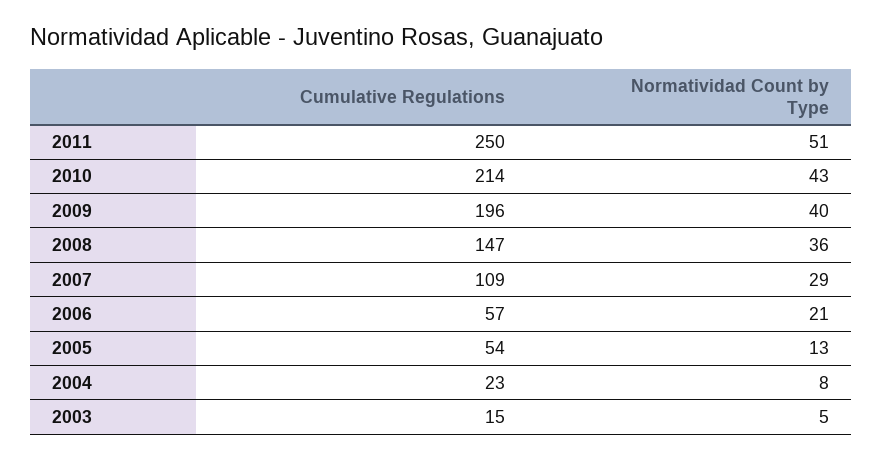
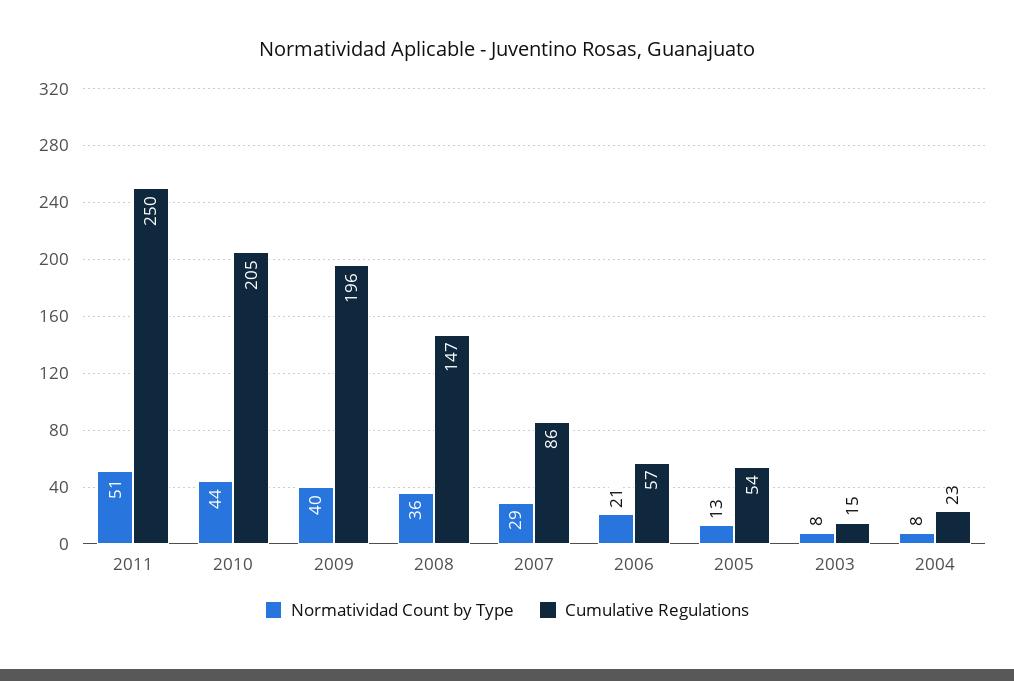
Cumulative Regulations, 2010: 214 -> 205
Normatividad Count by Type, 2010: 43 -> 44
Cumulative Regulations, 2007: 109 -> 86
Normatividad Count by Type, 2003: 5 -> 8

